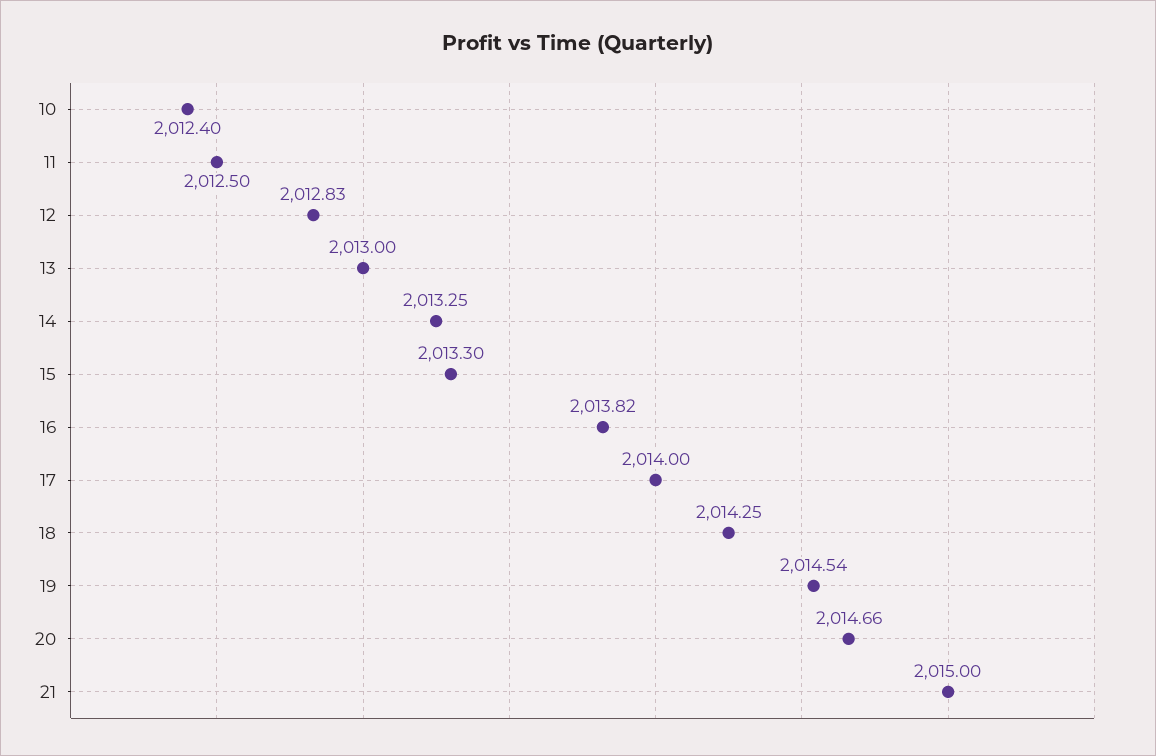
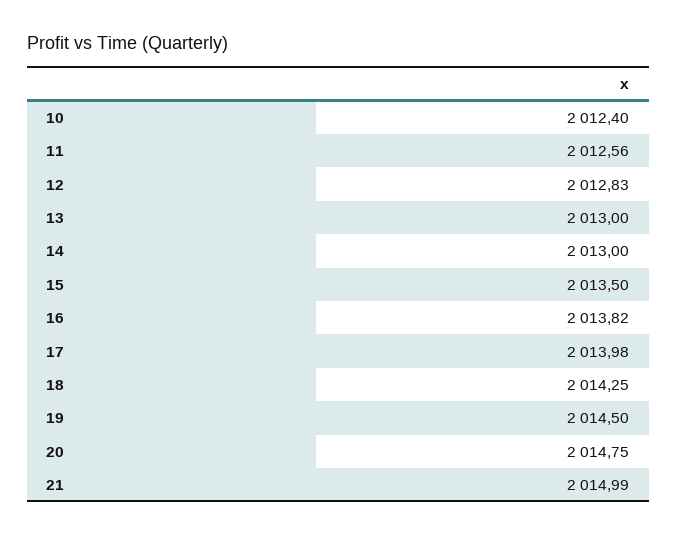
11: 2012.5 -> 2012.56
14: 2013.25 -> 2013
15: 2013.3 -> 2013.5
17: 2014 -> 2013.98
19: 2014.54 -> 2014.5
20: 2014.66 -> 2014.75
21: 2015 -> 2014.99

